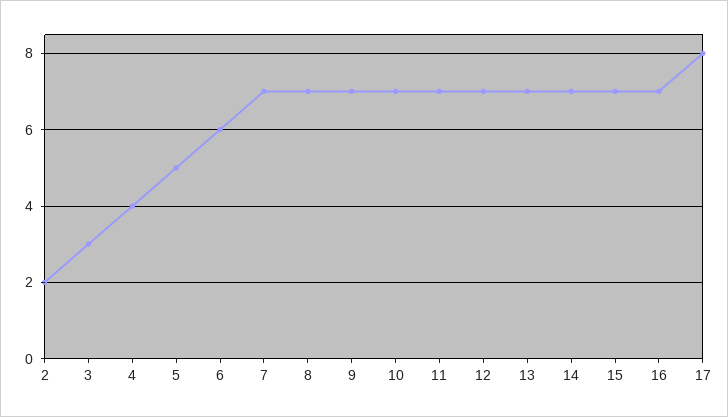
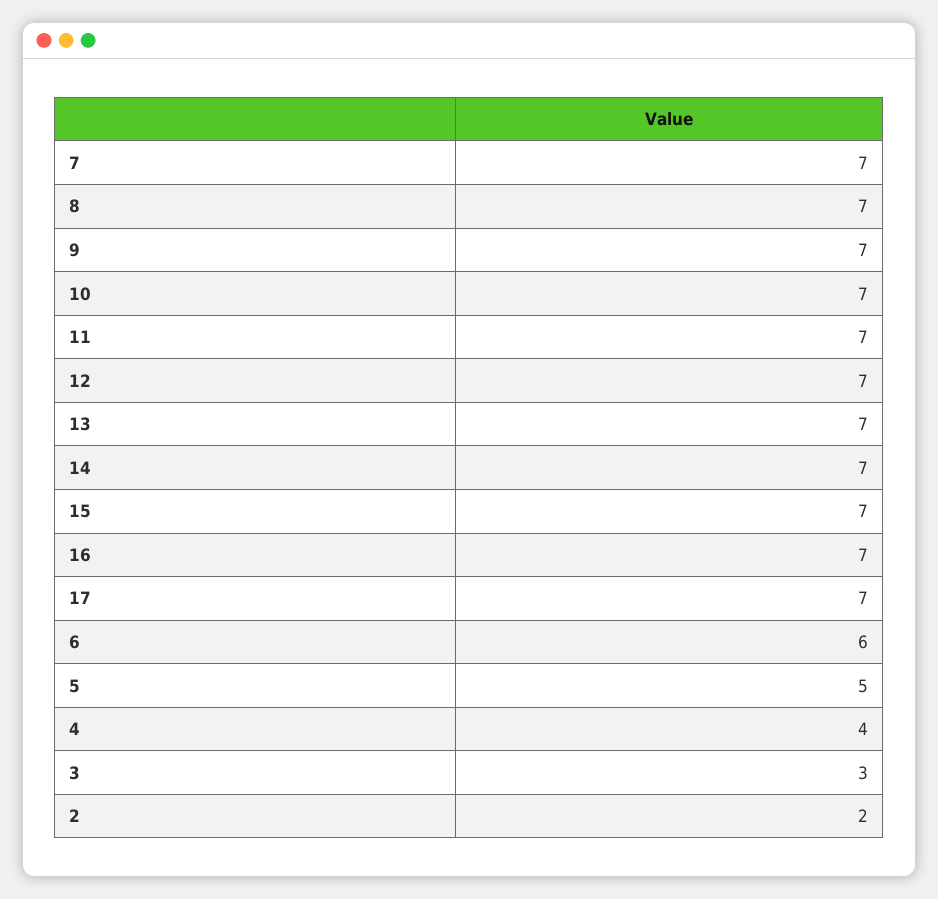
17: 8 -> 7

